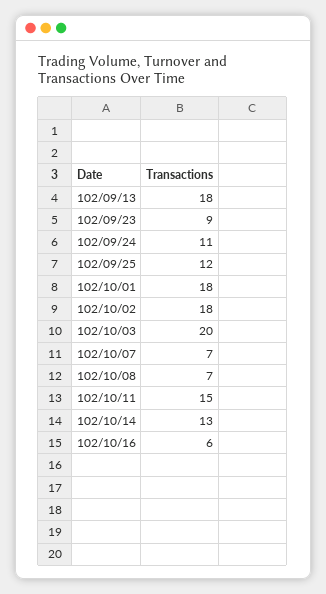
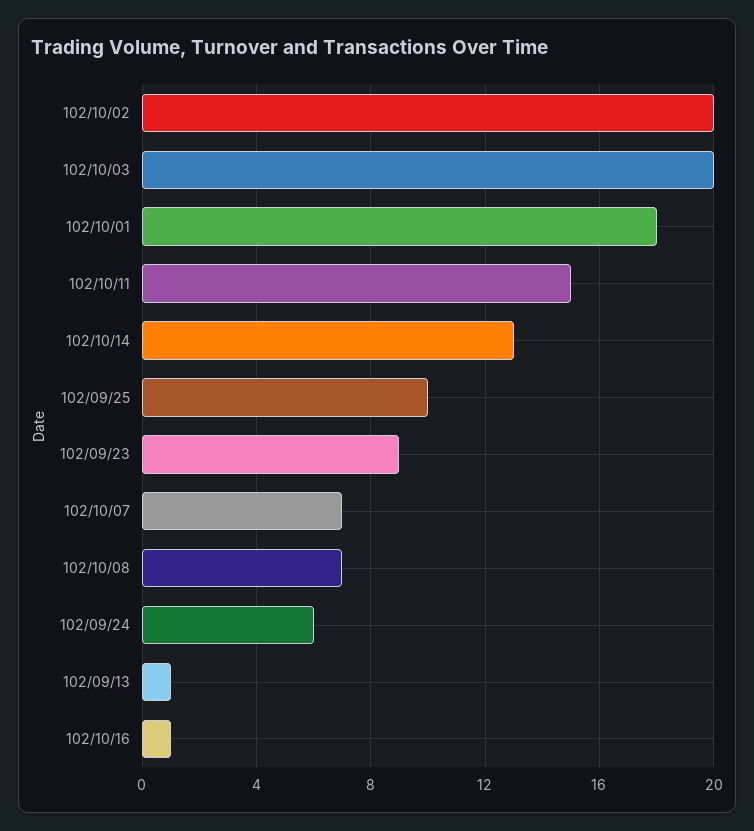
102/09/13: 18 -> 1
102/09/24: 11 -> 6
102/09/25: 12 -> 10
102/10/02: 18 -> 20
102/10/16: 6 -> 1

